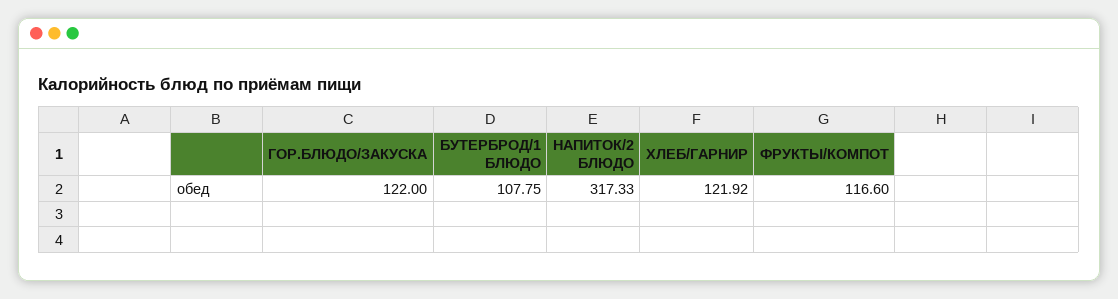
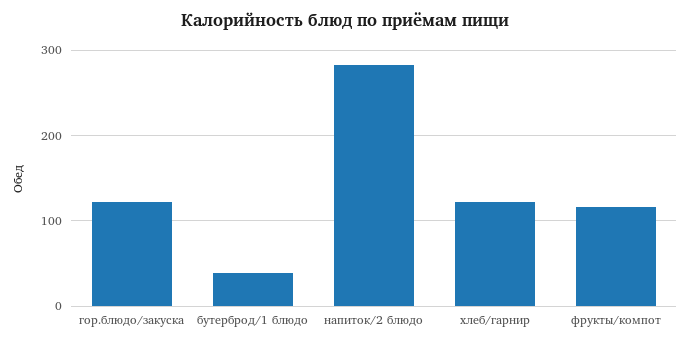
БУТЕРБРОД/1 БЛЮДО: 107.75 -> 40
НАПИТОК/2 БЛЮДО: 317.33 -> 280

